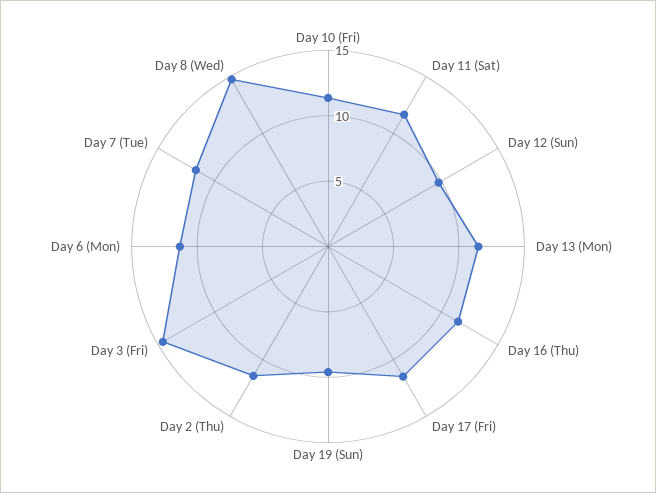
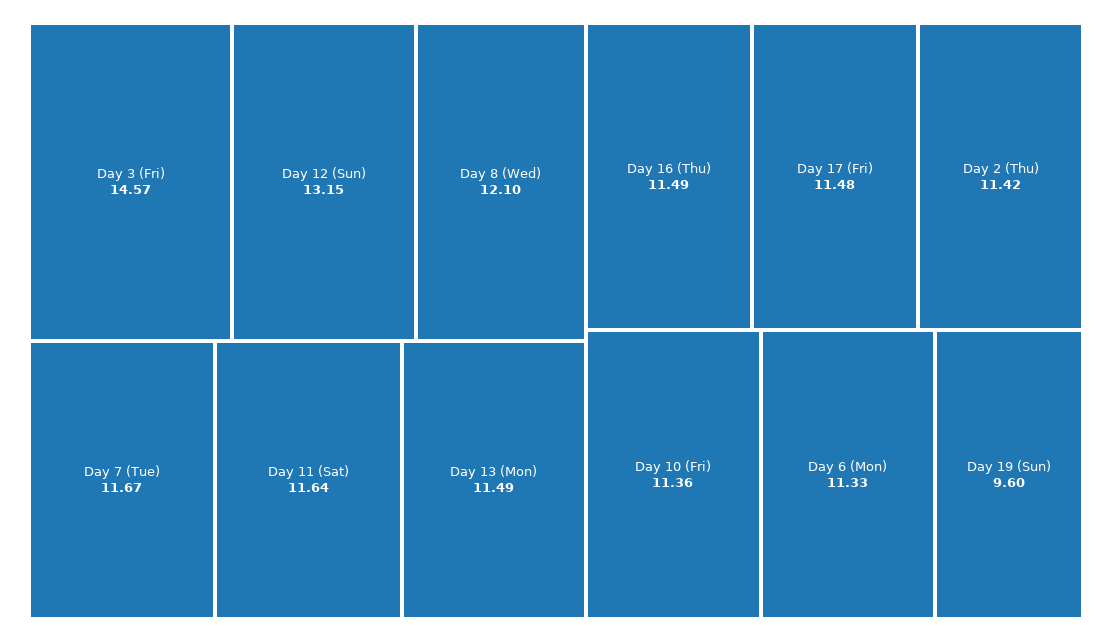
Day 12 (Sun): 10 -> 13.15
Day 8 (Wed): 15 -> 12.1

